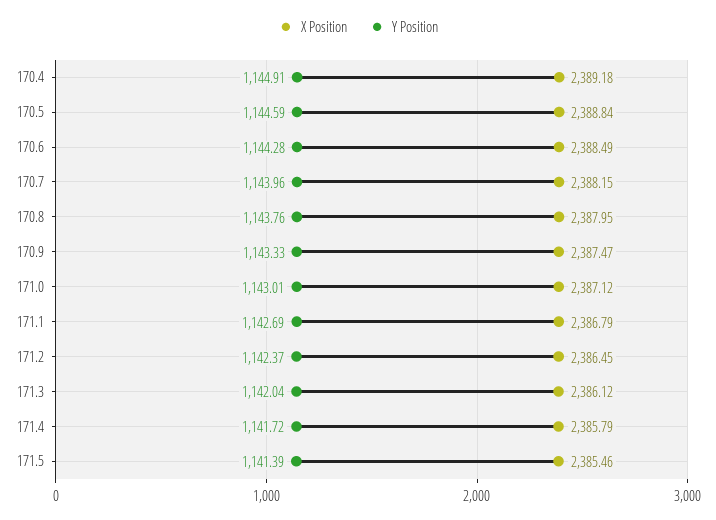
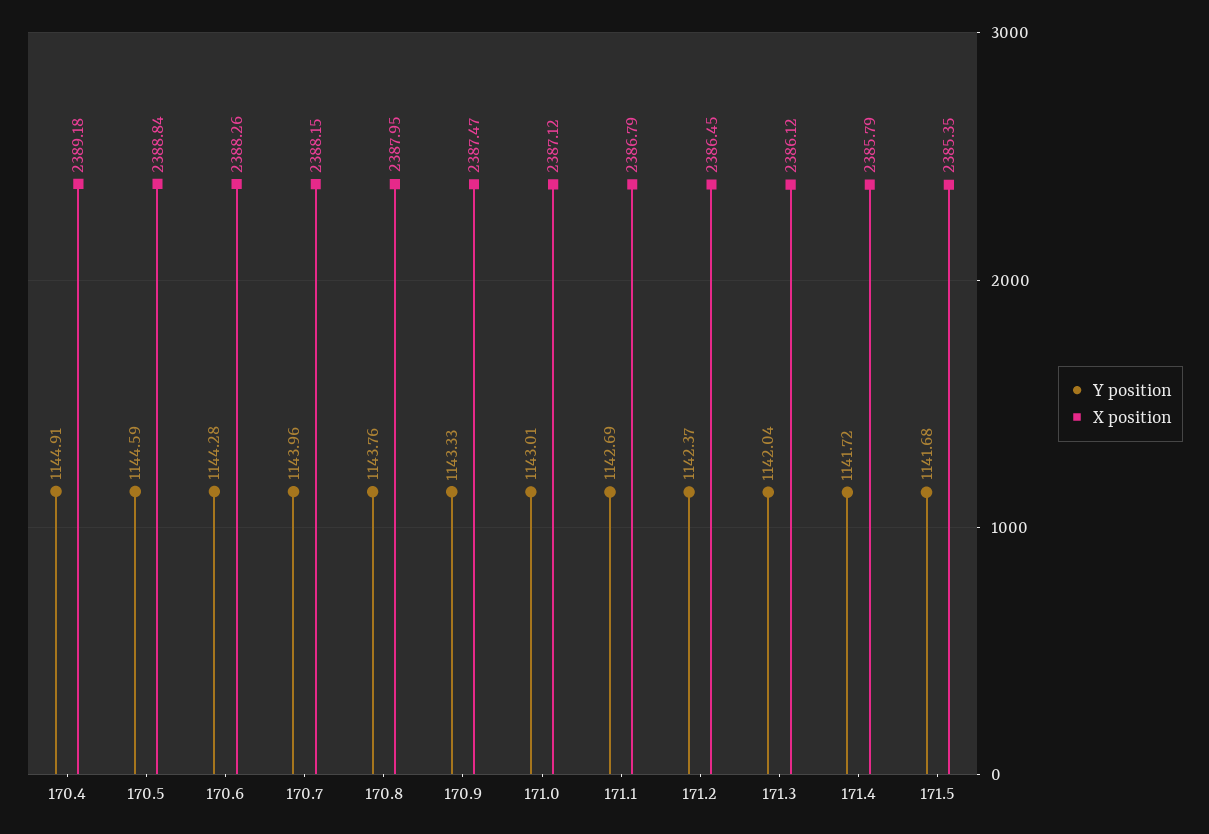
X Position, 170.6: 2388.49 -> 2388.26
X Position, 171.5: 2385.46 -> 2385.35
Y Position, 171.5: 1141.39 -> 1141.68

